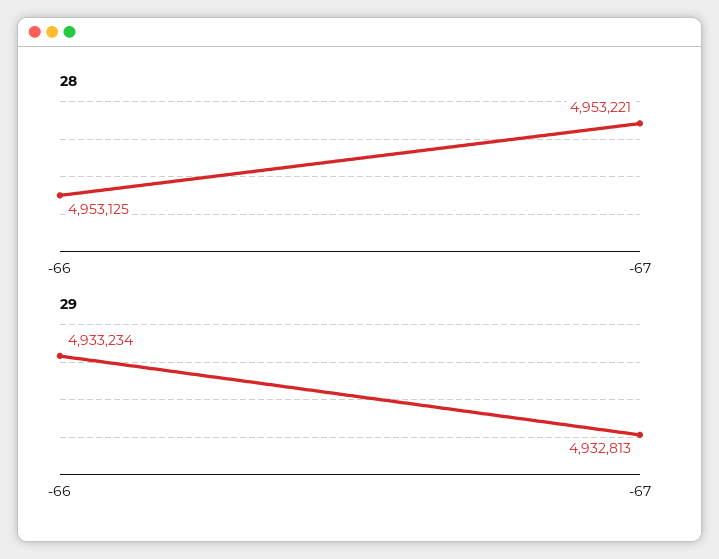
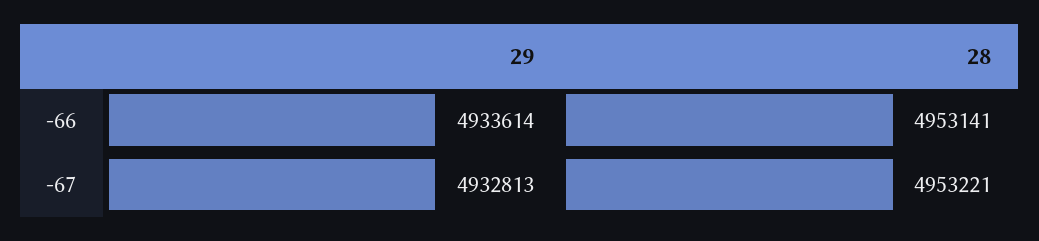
28, -66: 4953125 -> 4953141
29, -66: 4933234 -> 4933614

